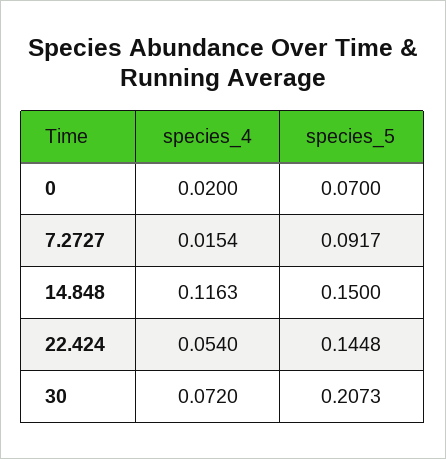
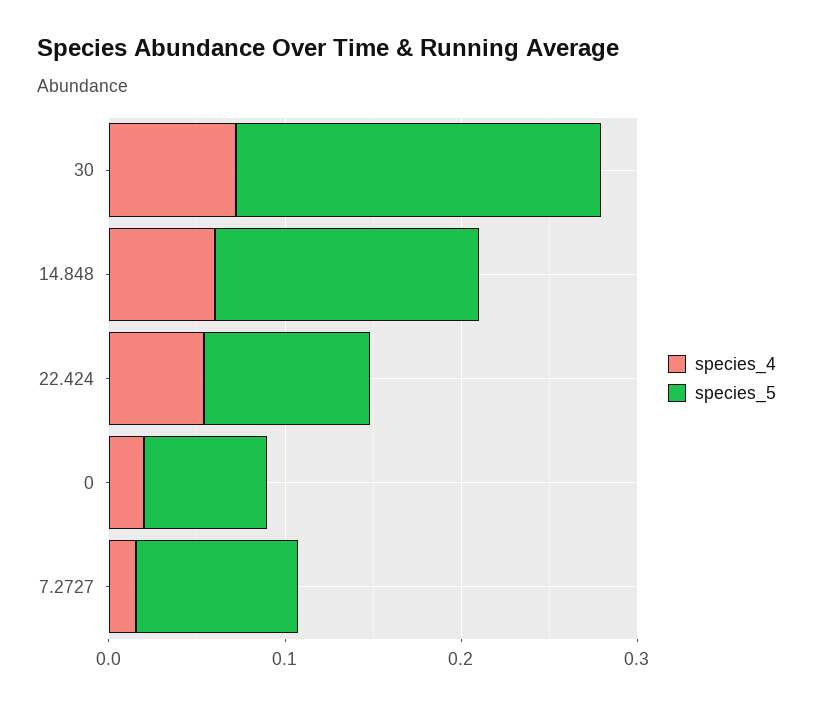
species_4, 14.848: 0.1163 -> 0.06
species_5, 22.424: 0.1448 -> 0.1

